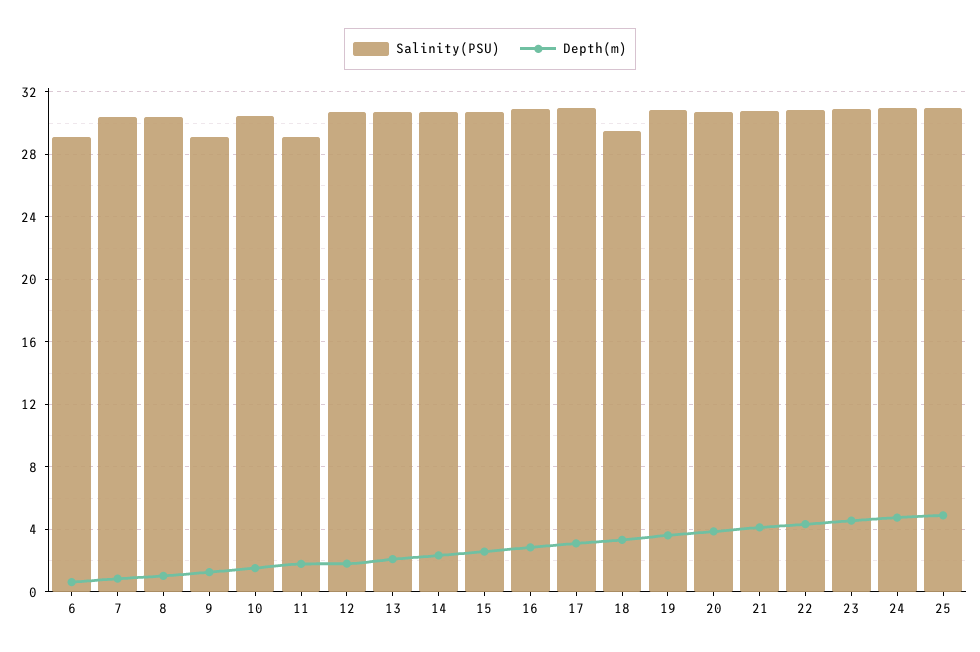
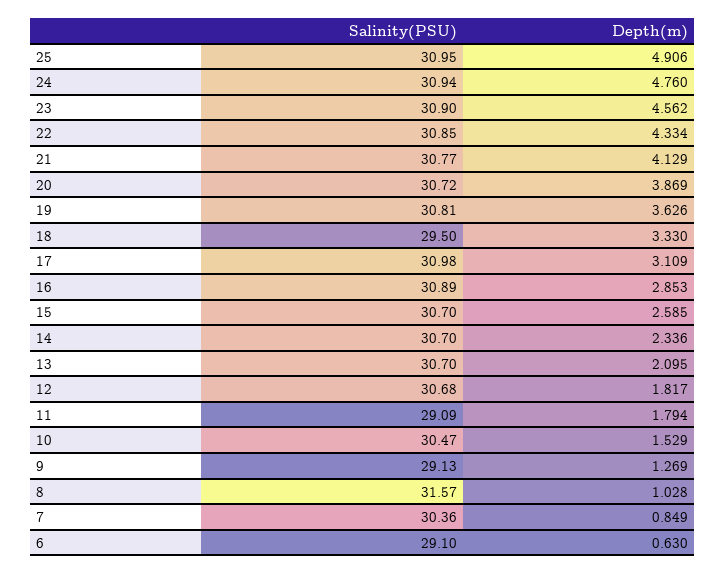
Salinity(PSU), 8: 30.5 -> 31.57

